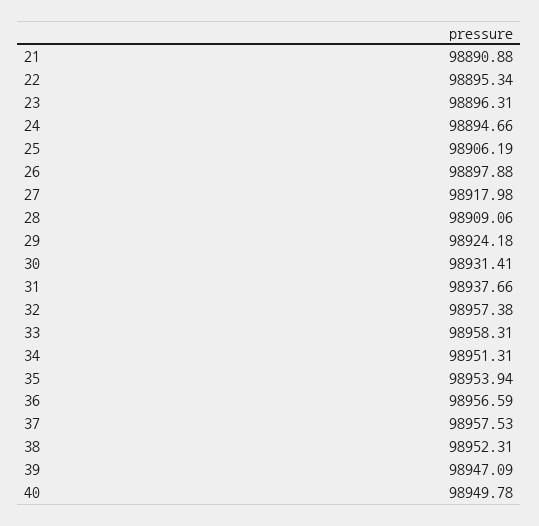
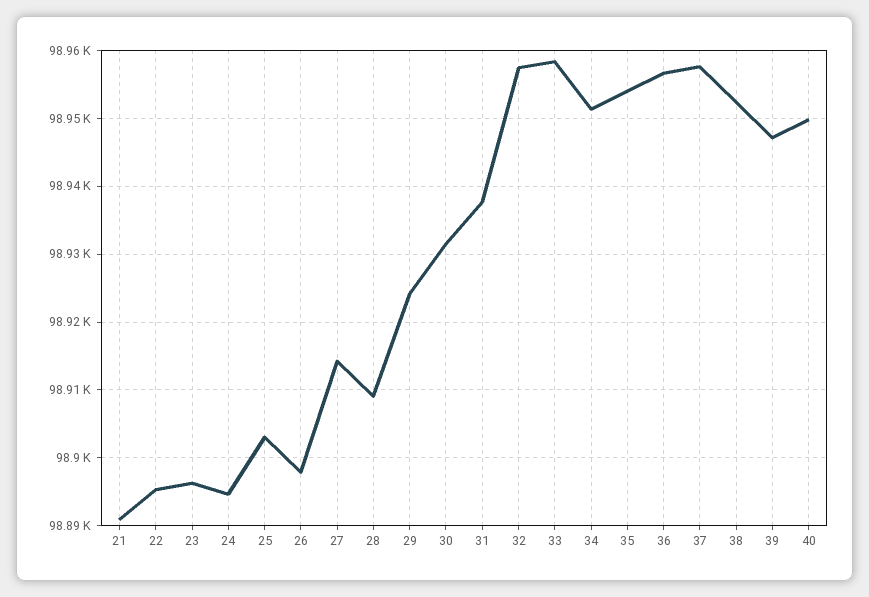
25: 98906.19 -> 98903
27: 98917.98 -> 98914

